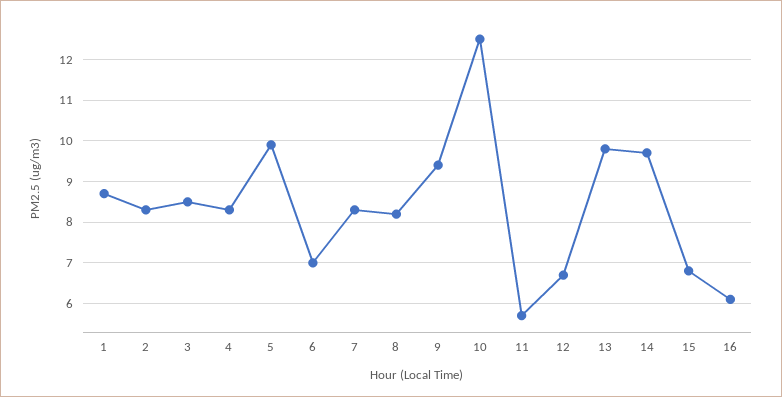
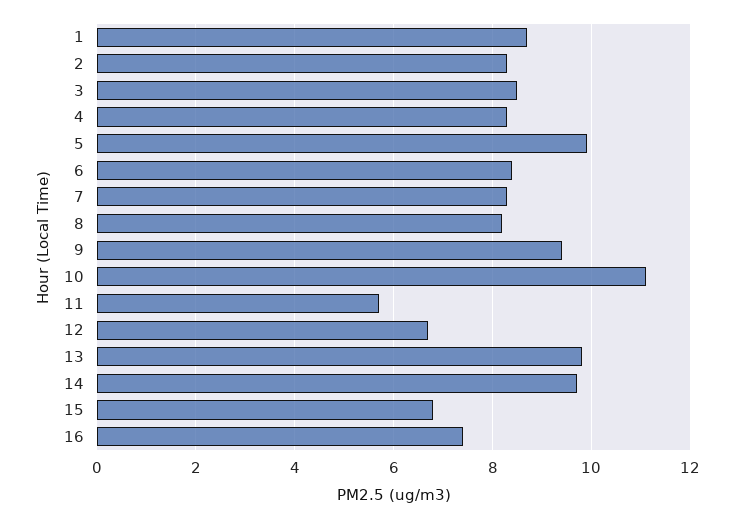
6: 7 -> 8.5
10: 12.5 -> 11
16: 6 -> 7.5

